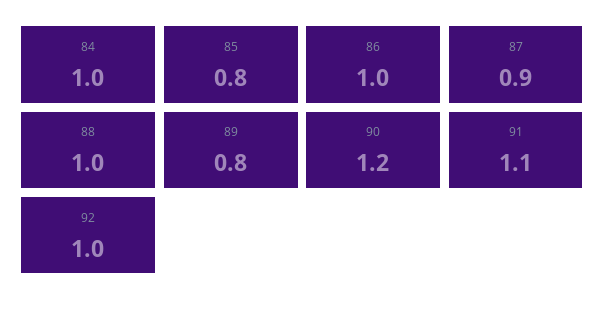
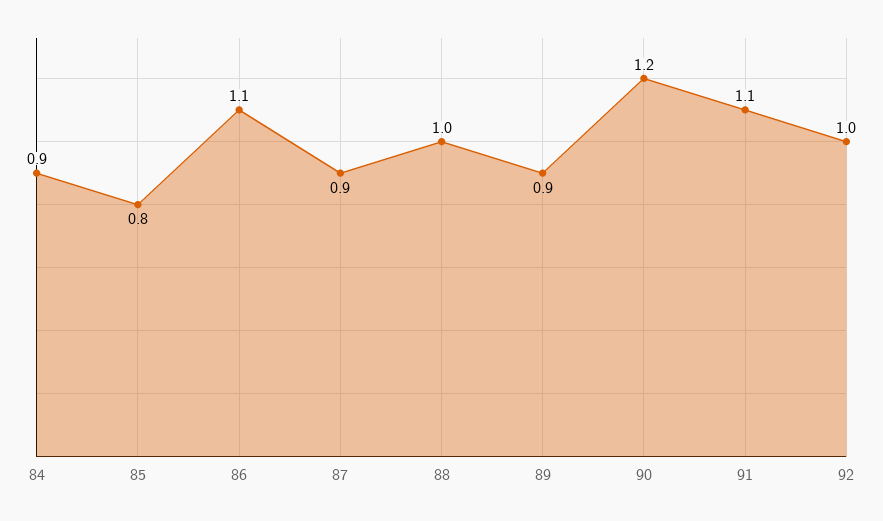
84: 1 -> 0.9
86: 1 -> 1.1
89: 0.8 -> 0.9

